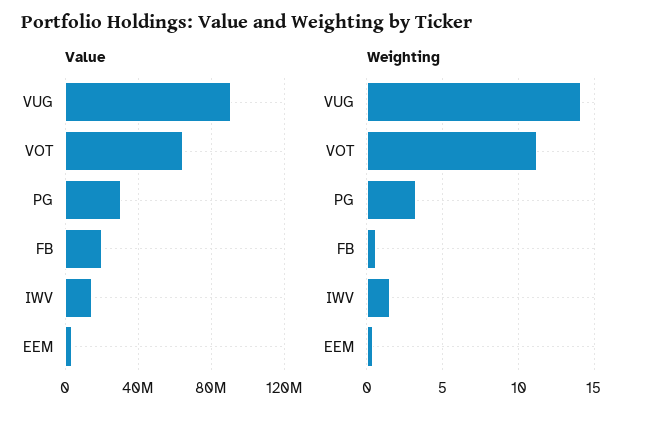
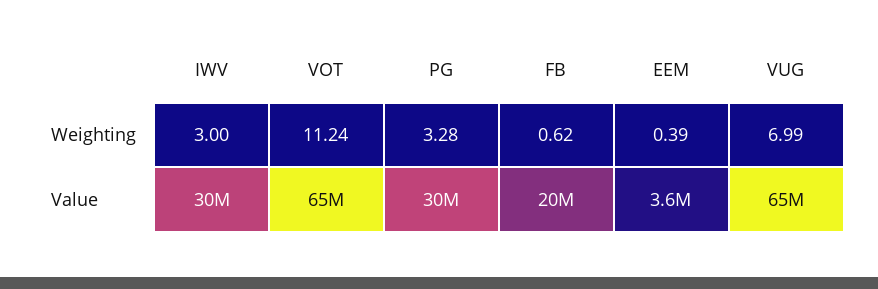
Value, VUG: 90000000 -> 65000000
Value, IWV: 15000000 -> 30000000
Weighting, VUG: 14 -> 6.99
Weighting, IWV: 1.5 -> 3

